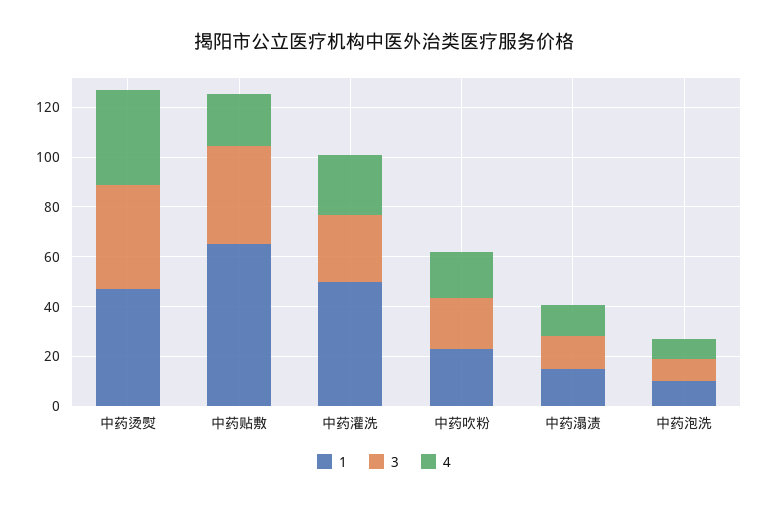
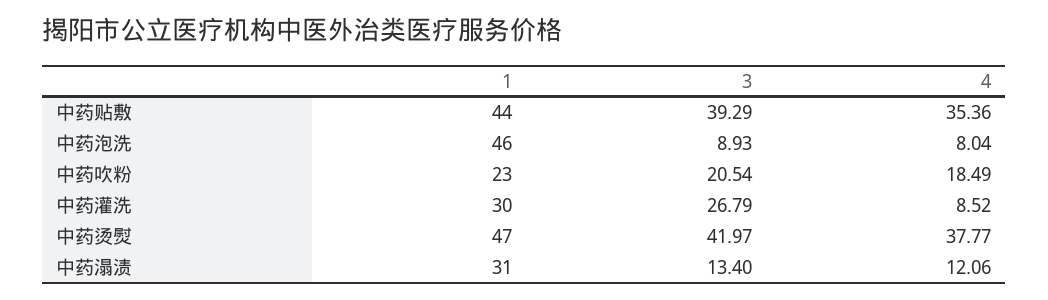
1, 中药贴敷: 65 -> 44
4, 中药贴敷: 20 -> 35.36
1, 中药灌洗: 50 -> 30
4, 中药灌洗: 25 -> 8.52
1, 中药溻渍: 15 -> 31
1, 中药泡洗: 10 -> 46

